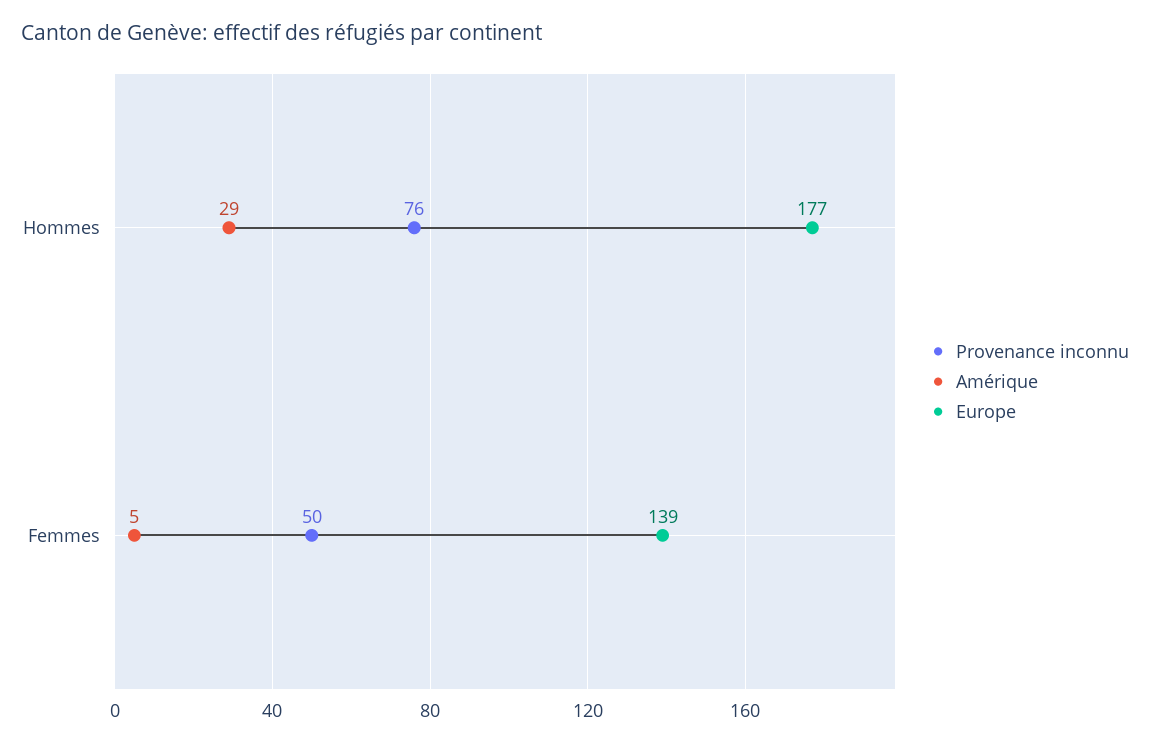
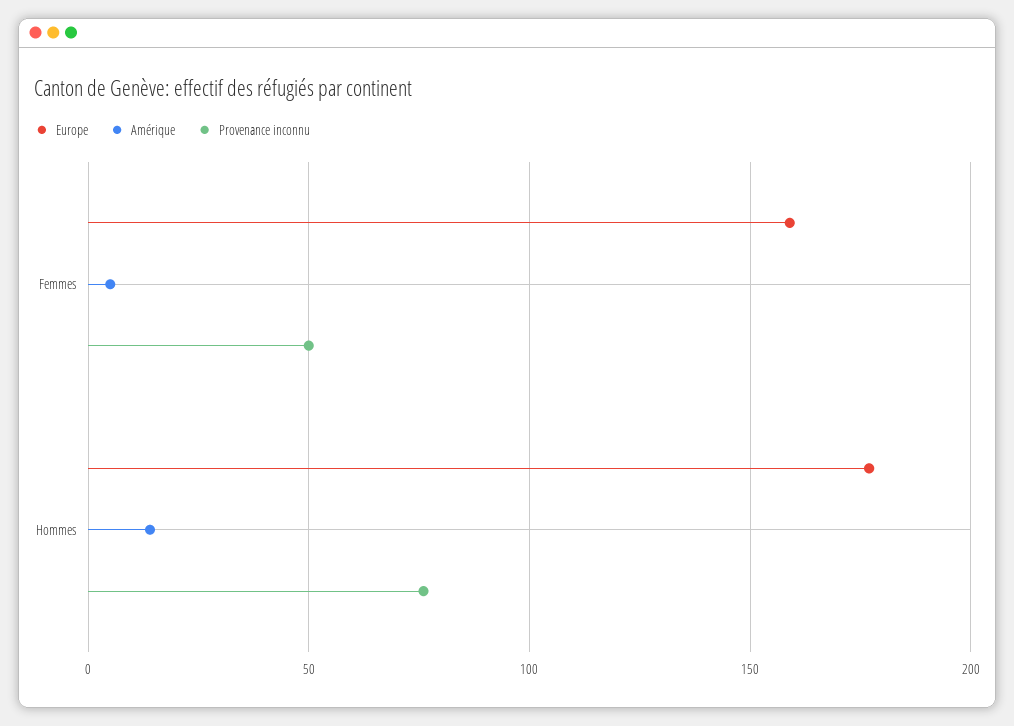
Amérique, Hommes: 29 -> 15
Europe, Femmes: 139 -> 160

